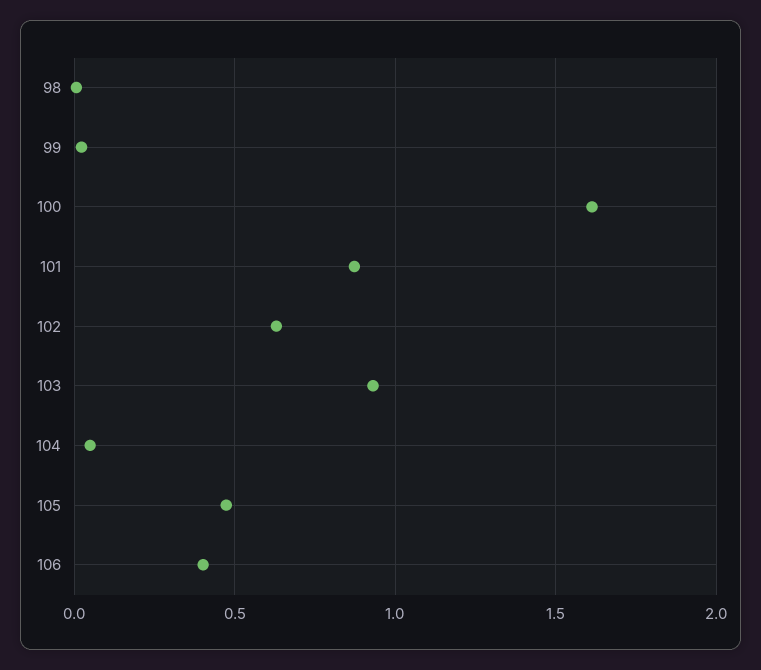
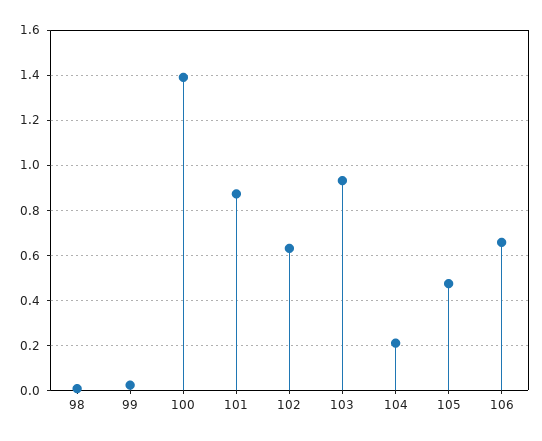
100: 1.6 -> 1.4
104: 0.05 -> 0.2
106: 0.4 -> 0.65

